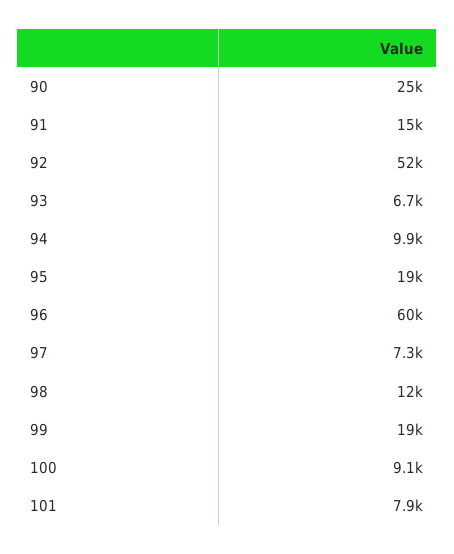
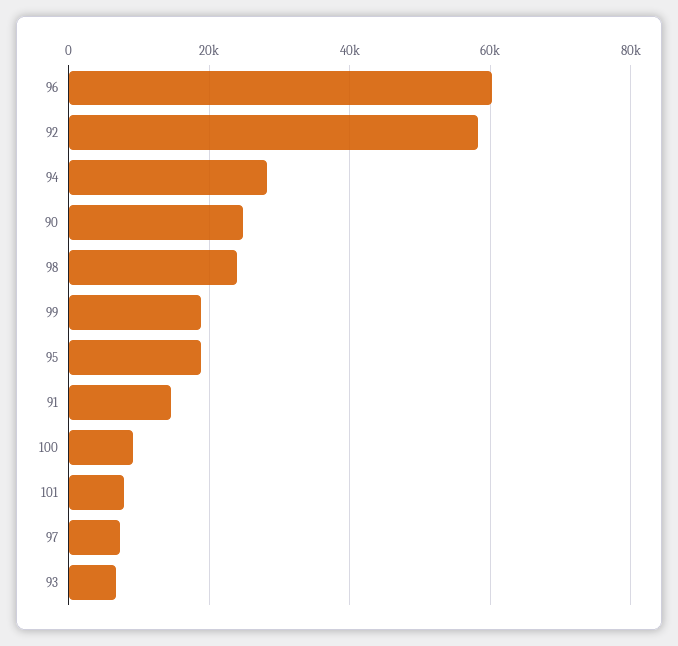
92: 52000 -> 58000
94: 9900 -> 28000
98: 12000 -> 24000

